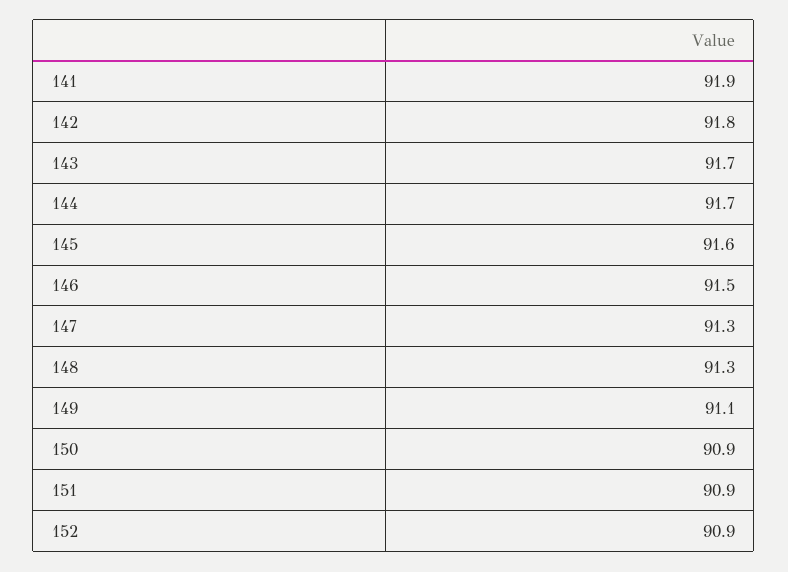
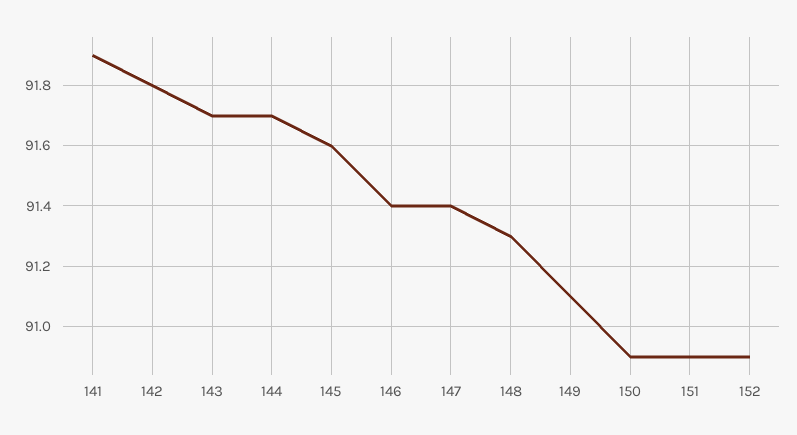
146: 91.5 -> 91.4
147: 91.3 -> 91.4

